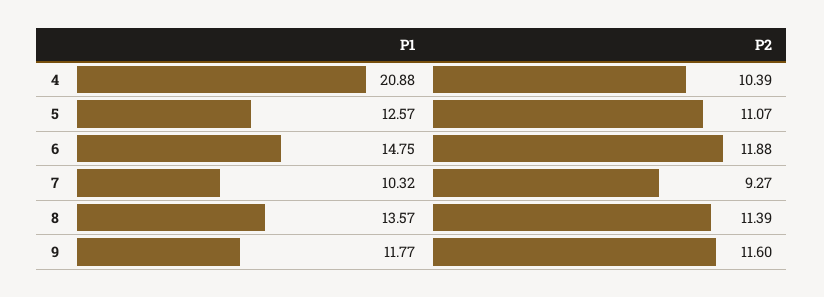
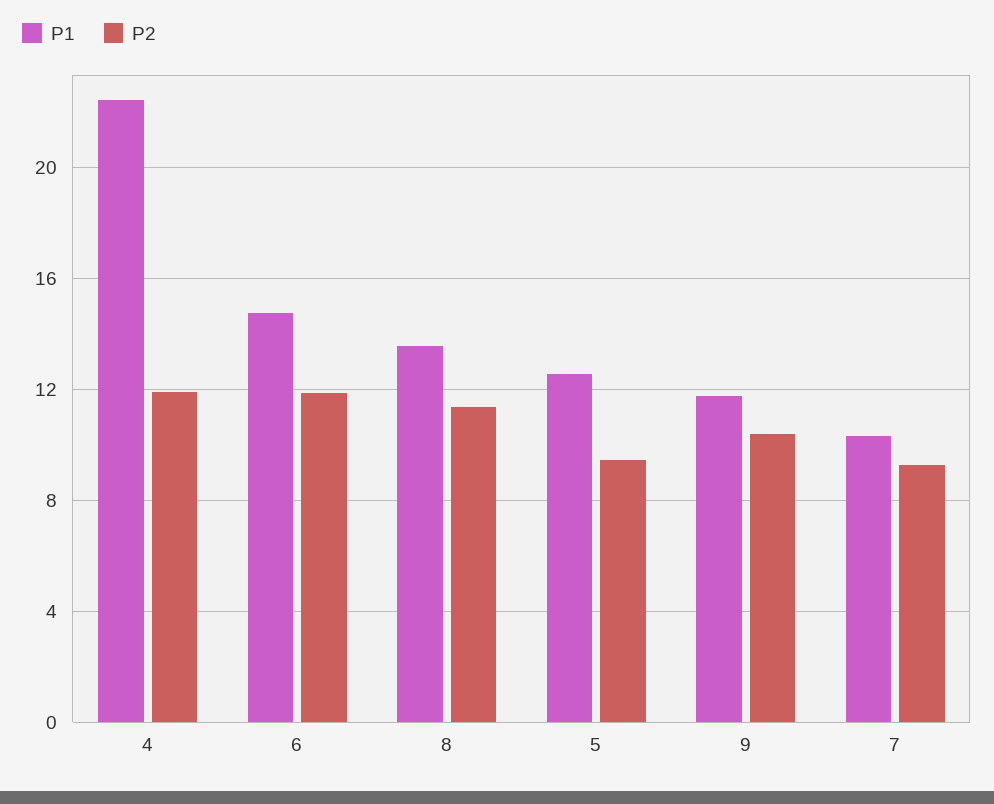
P1, 4: 20.88 -> 22.5
P2, 4: 10.39 -> 12
P2, 5: 11.07 -> 9.5
P2, 9: 11.6 -> 10.5

